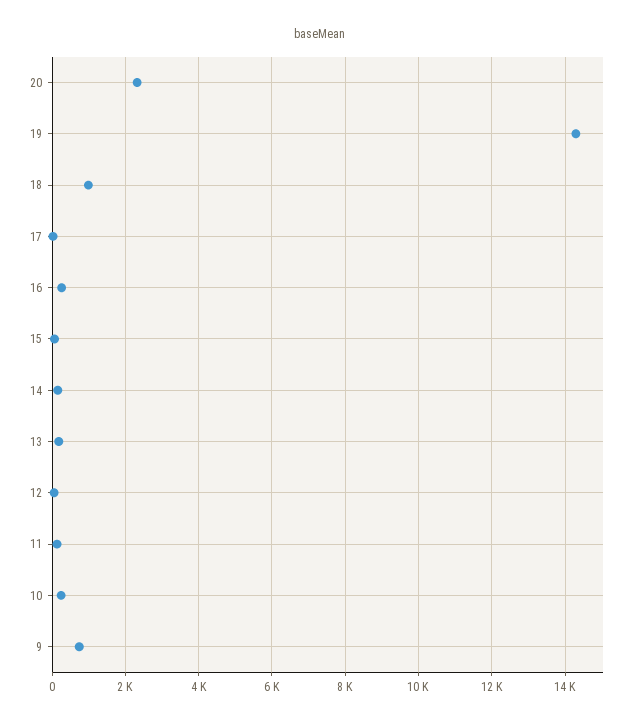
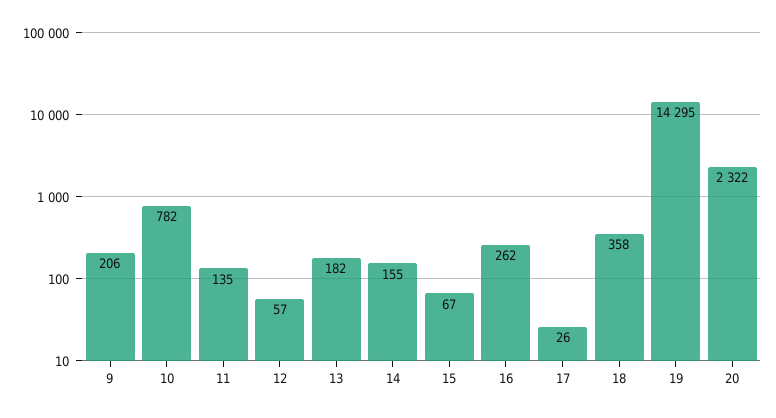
18: 1000 -> 358
10: 200 -> 782
9: 800 -> 206

